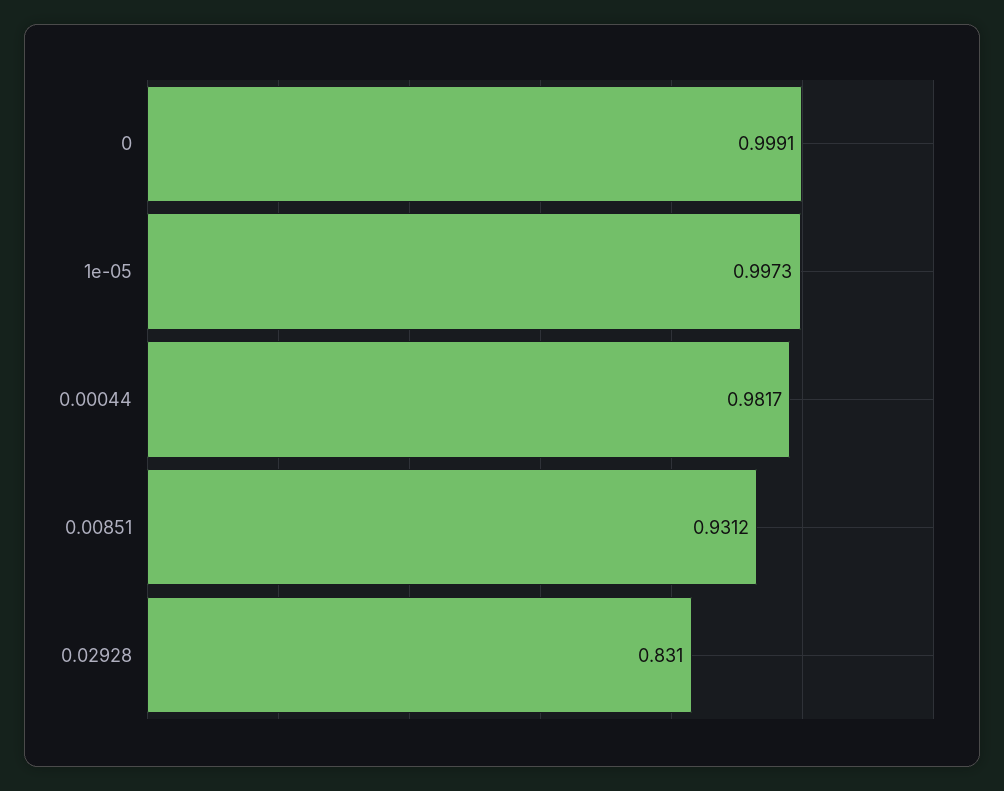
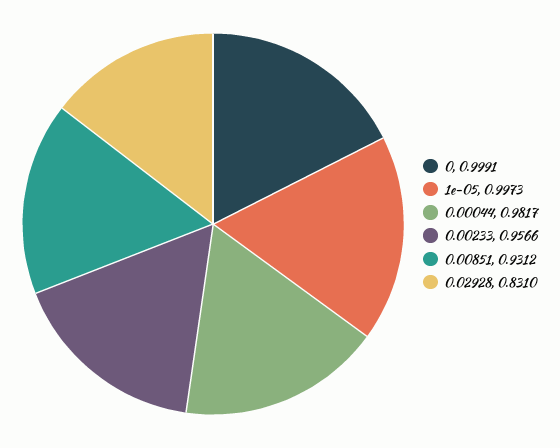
0.00233: none -> 0.9566

